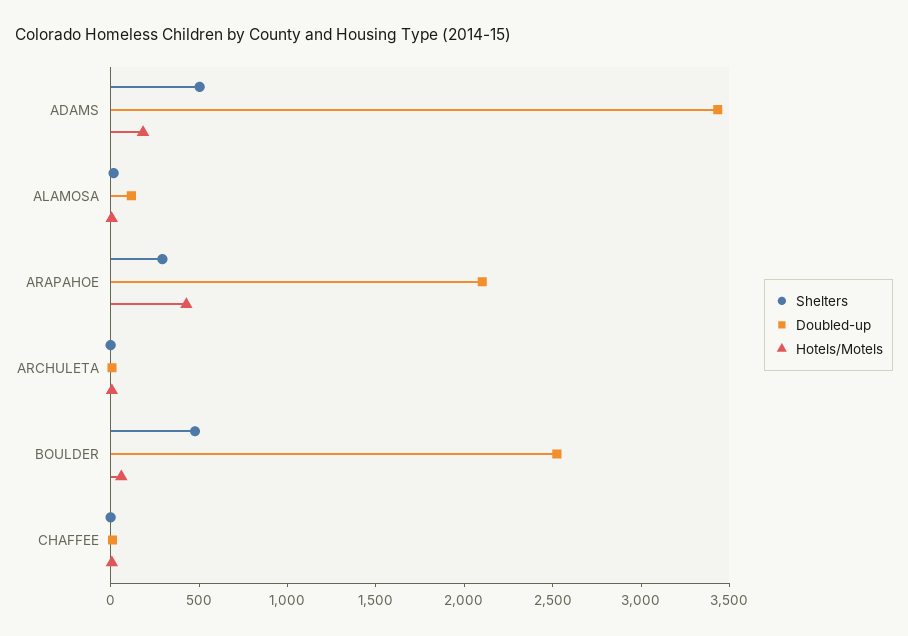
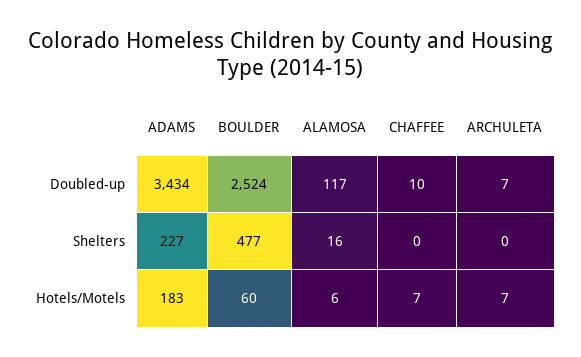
Shelters, ADAMS: 500 -> 227
Shelters, ARAPAHOE: 300 -> none
Doubled-up, ARAPAHOE: 2100 -> none
Hotels/Motels, ARAPAHOE: 400 -> none

